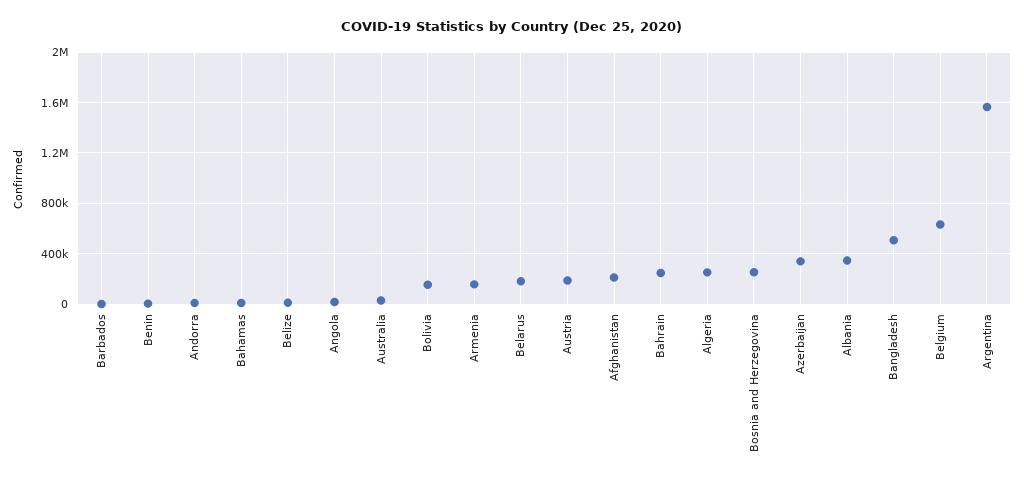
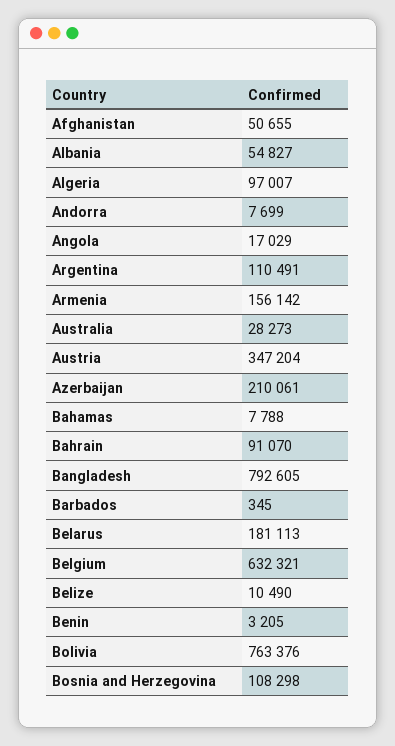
Bolivia: 150000 -> 763376
Austria: 200000 -> 347204
Afghanistan: 200000 -> 50655
Bahrain: 250000 -> 91070
Algeria: 250000 -> 97007
Bosnia and Herzegovina: 250000 -> 108298
Azerbaijan: 350000 -> 210061
Albania: 350000 -> 54827
Bangladesh: 500000 -> 792605
Argentina: 1550000 -> 110491

